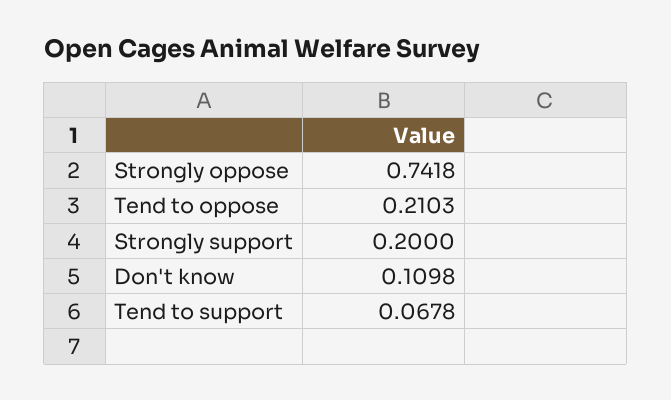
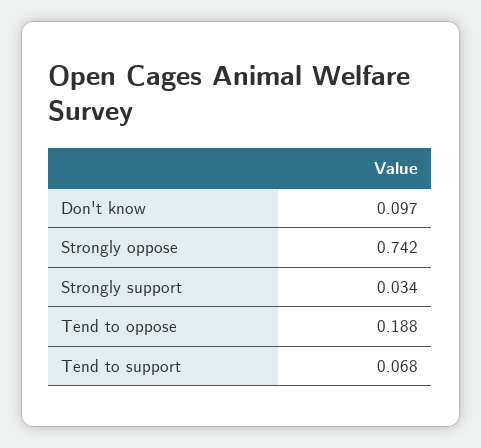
Tend to oppose: 0.2103 -> 0.188
Strongly support: 0.2 -> 0.034
Don't know: 0.1098 -> 0.097

